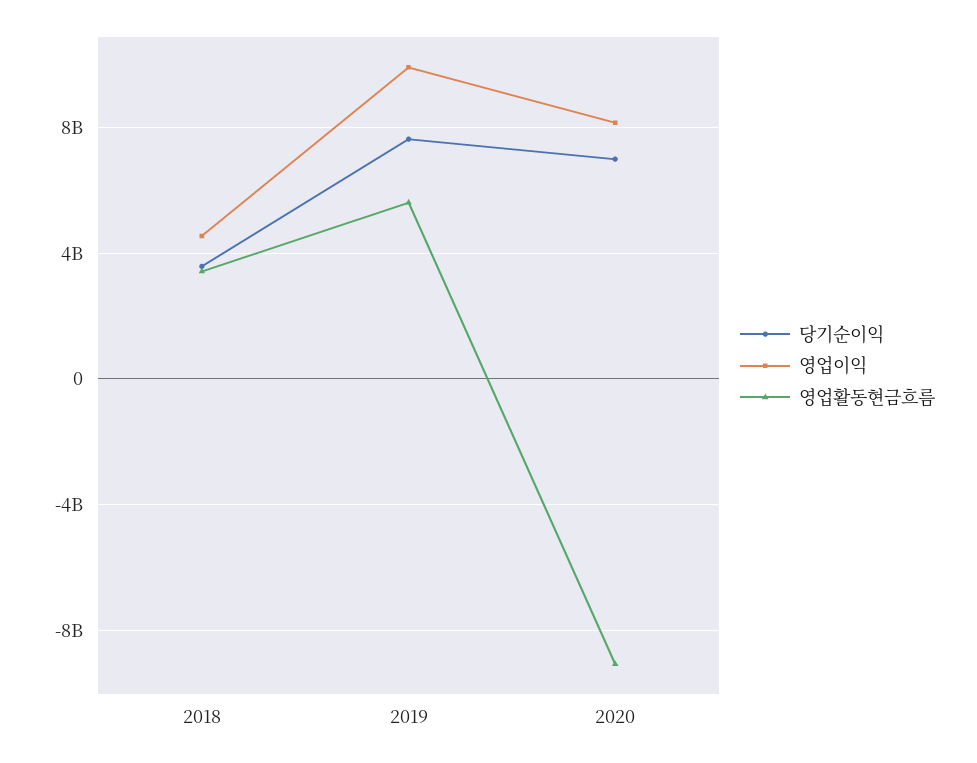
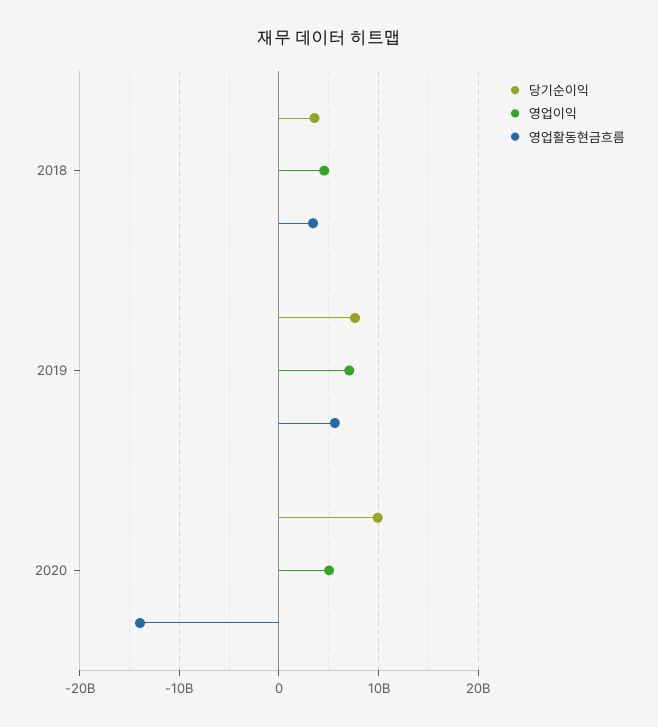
영업이익, 2019: 10000000000 -> 7000000000
당기순이익, 2020: 7000000000 -> 10000000000
영업이익, 2020: 8000000000 -> 5000000000
영업활동현금흐름, 2020: -9000000000 -> -14000000000

